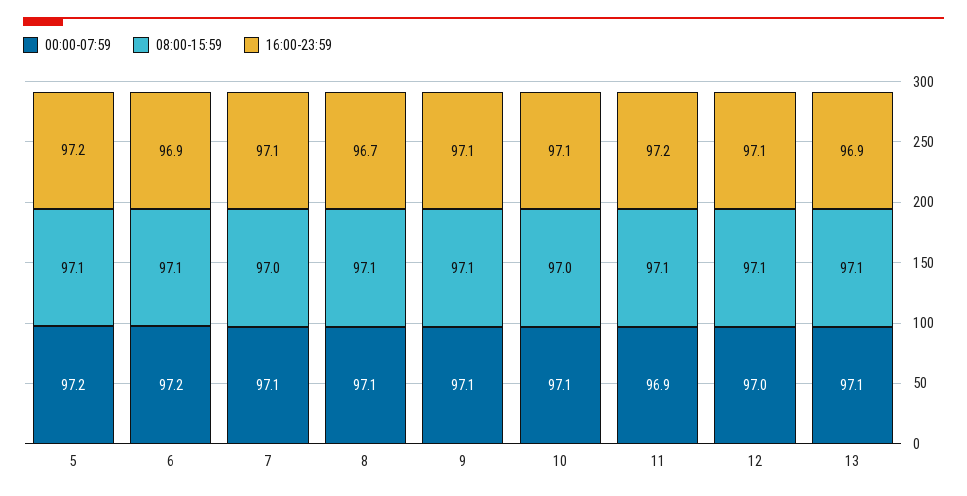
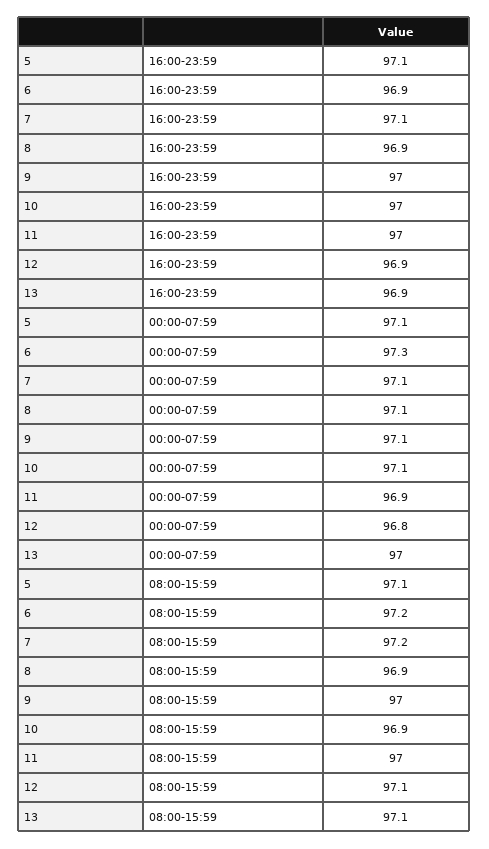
00:00-07:59, 5: 97.2 -> 97.1
16:00-23:59, 5: 97.2 -> 97.1
00:00-07:59, 6: 97.2 -> 97.3
08:00-15:59, 6: 97.1 -> 97.2
08:00-15:59, 7: 97 -> 97.2
08:00-15:59, 8: 97.1 -> 96.9
16:00-23:59, 8: 96.7 -> 96.9
08:00-15:59, 9: 97.1 -> 97
16:00-23:59, 9: 97.1 -> 97
08:00-15:59, 10: 97 -> 96.9
16:00-23:59, 10: 97.1 -> 97
08:00-15:59, 11: 97.1 -> 97
16:00-23:59, 11: 97.2 -> 97
00:00-07:59, 12: 97 -> 96.8
16:00-23:59, 12: 97.1 -> 96.9
00:00-07:59, 13: 97.1 -> 97

